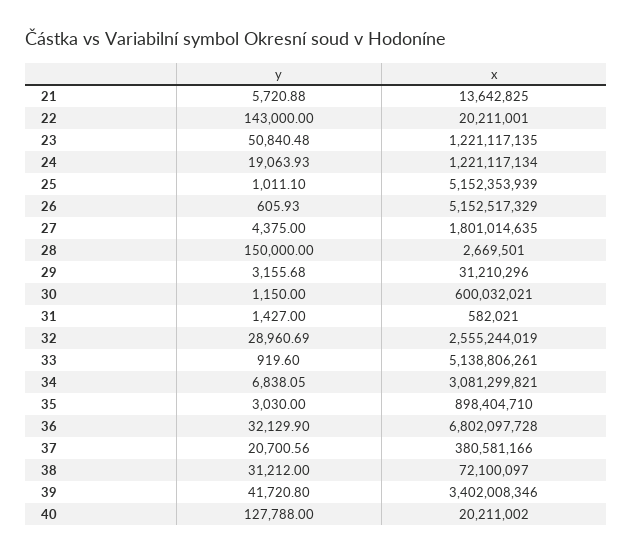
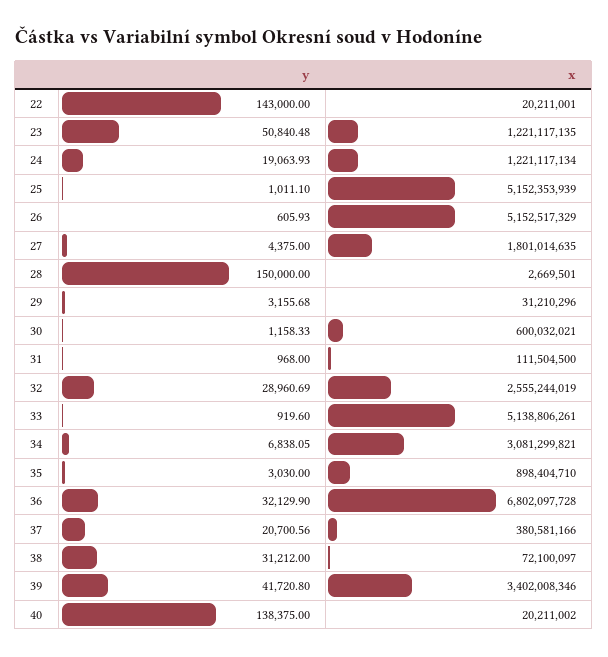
y, 21: 5720.88 -> none
x, 21: 13642825 -> none
y, 30: 1150 -> 1158.33
y, 31: 1427 -> 968
x, 31: 582021 -> 111504500
y, 40: 127788 -> 138375

